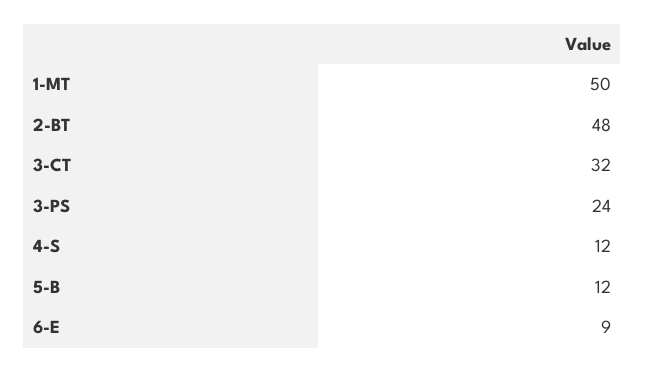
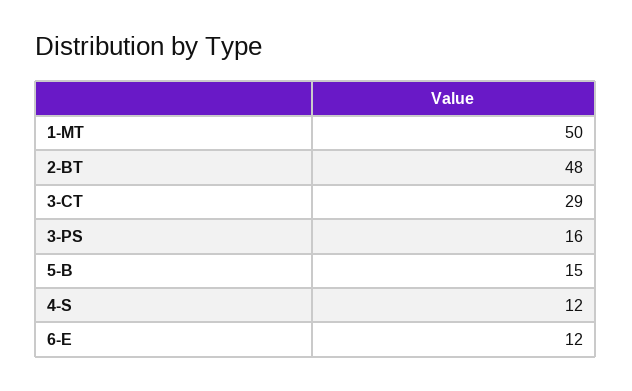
3-CT: 32 -> 29
3-PS: 24 -> 16
5-B: 12 -> 15
6-E: 9 -> 12

